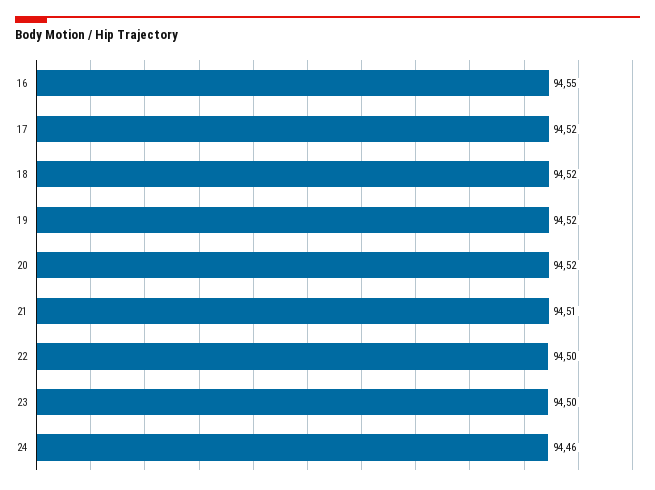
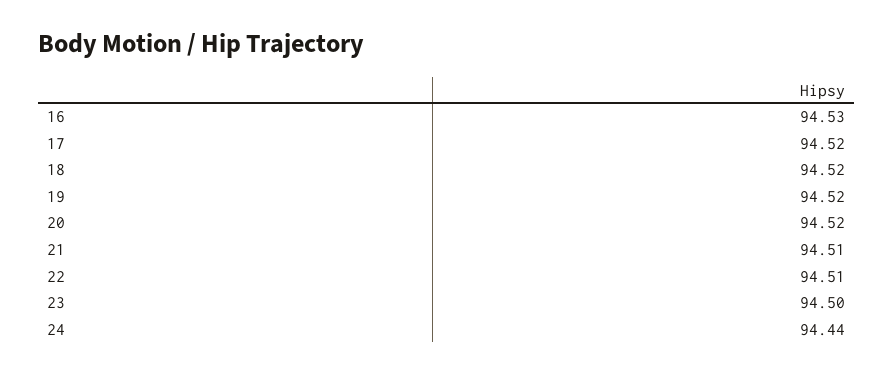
16: 94.55 -> 94.53
22: 94.5 -> 94.51
24: 94.46 -> 94.44

